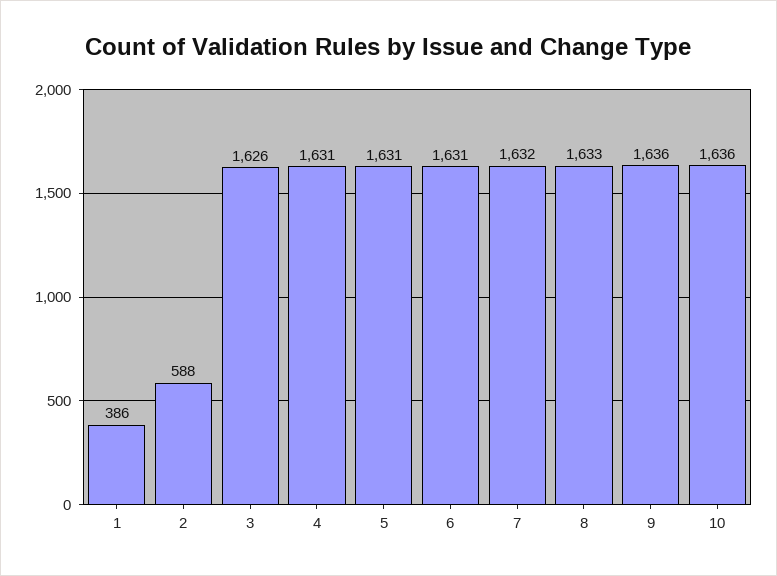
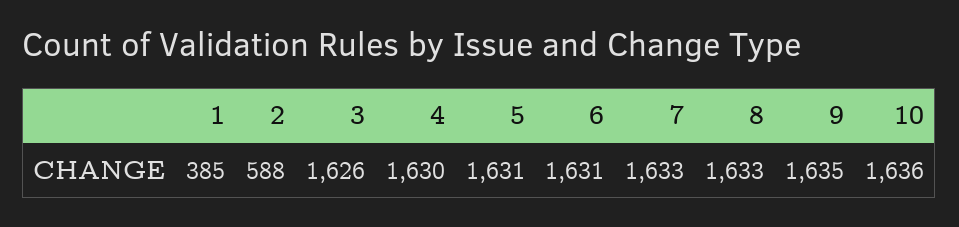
1: 386 -> 385
4: 1631 -> 1630
7: 1632 -> 1633
9: 1636 -> 1635

